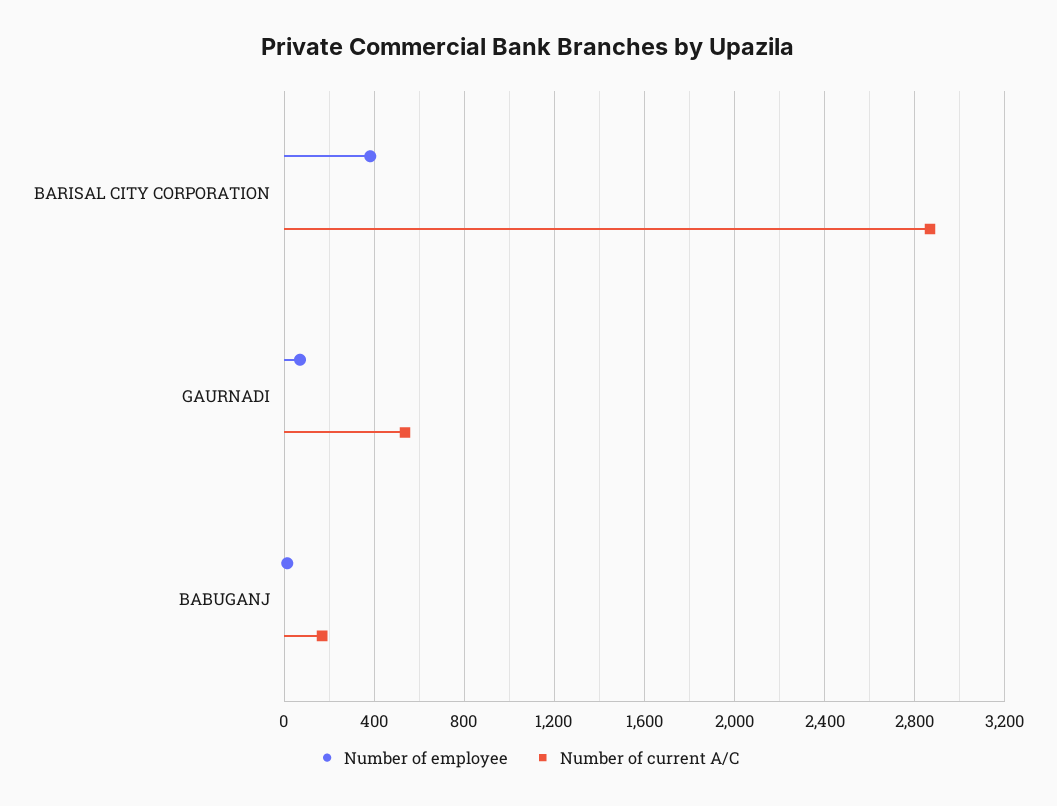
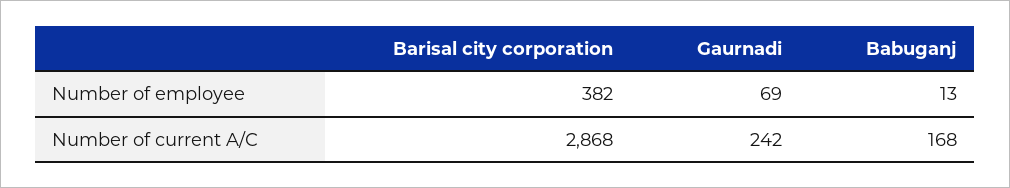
Number of current A/C, GAURNADI: 550 -> 242

